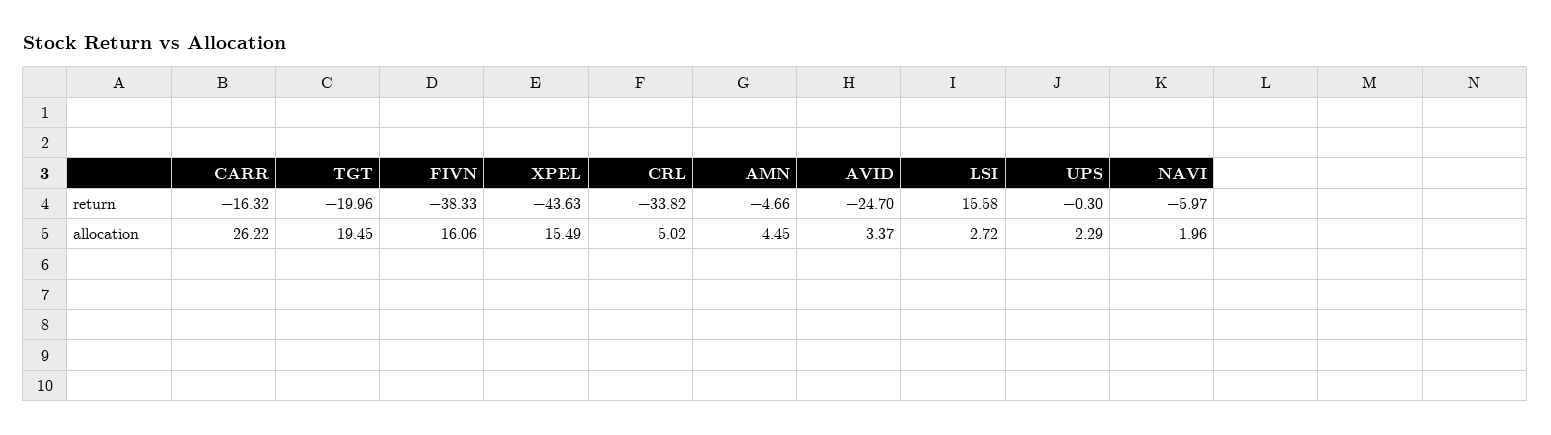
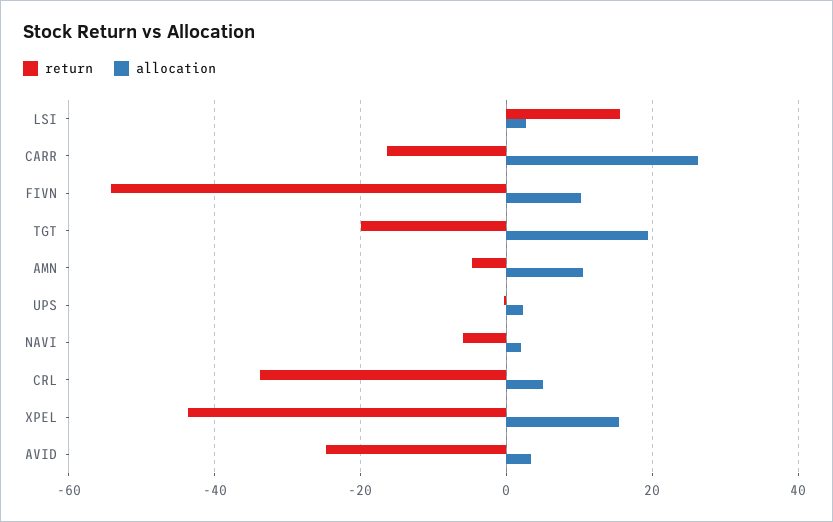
return, FIVN: -38.33 -> -54
allocation, FIVN: 16.06 -> 10
allocation, AMN: 4.45 -> 10

